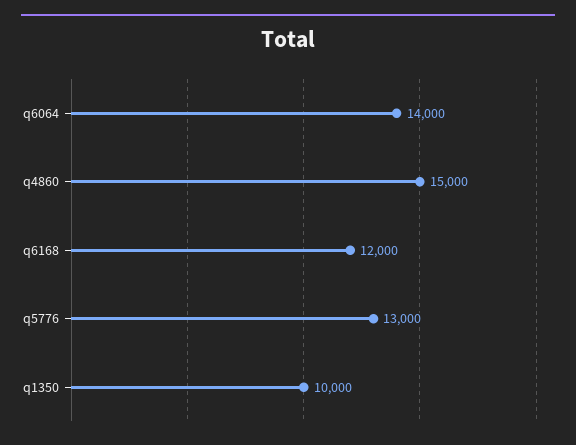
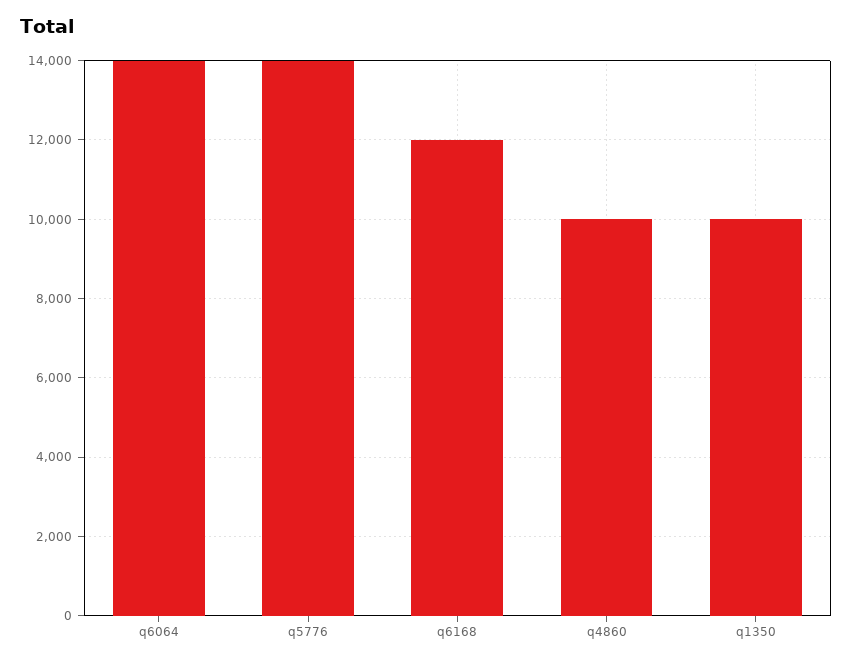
q4860: 15000 -> 10000
q5776: 13000 -> 14000

